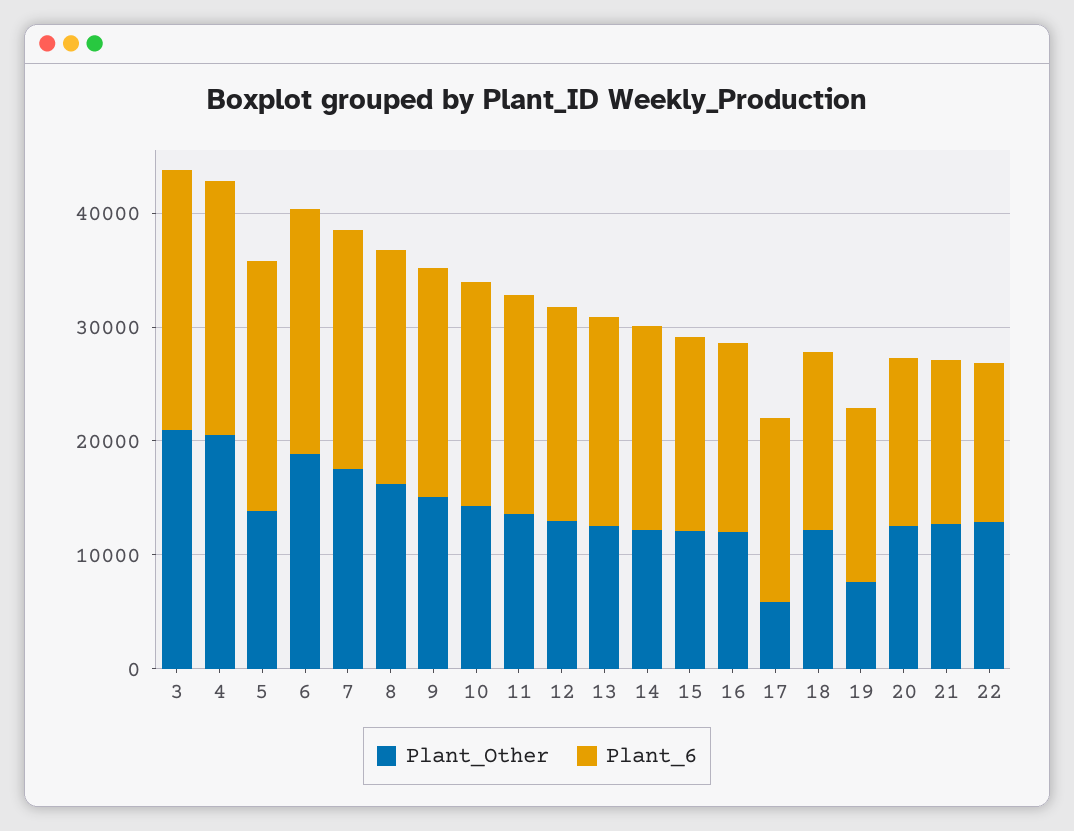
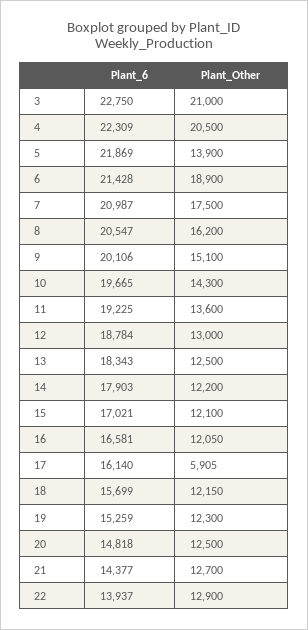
Plant_Other, 19: 8000 -> 12300

